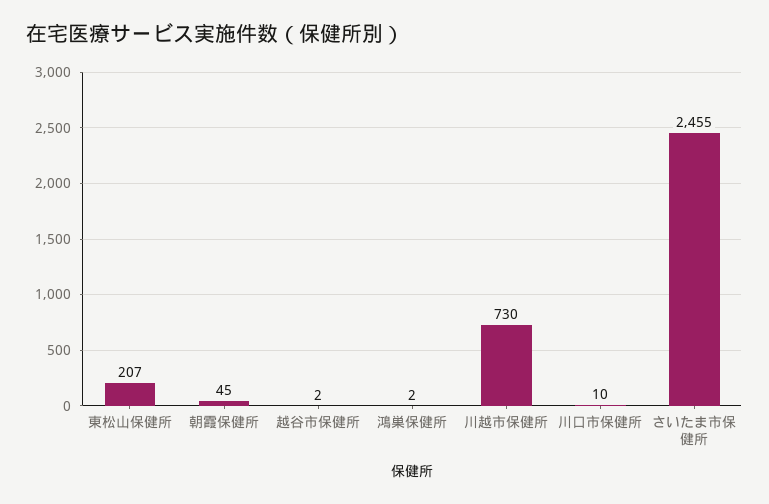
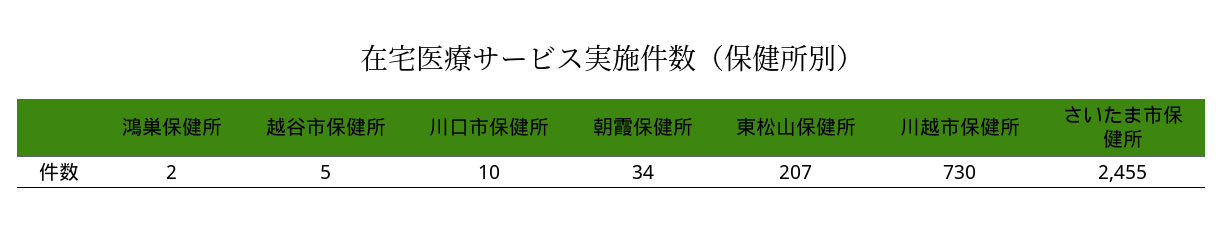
朝霞保健所: 45 -> 34
越谷市保健所: 2 -> 5

